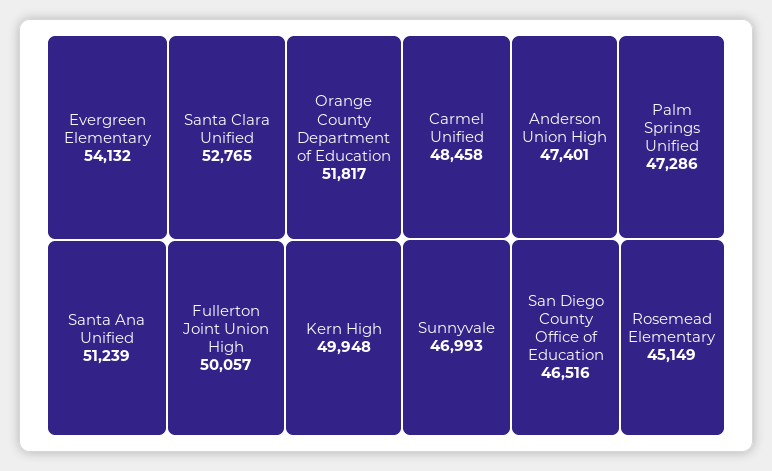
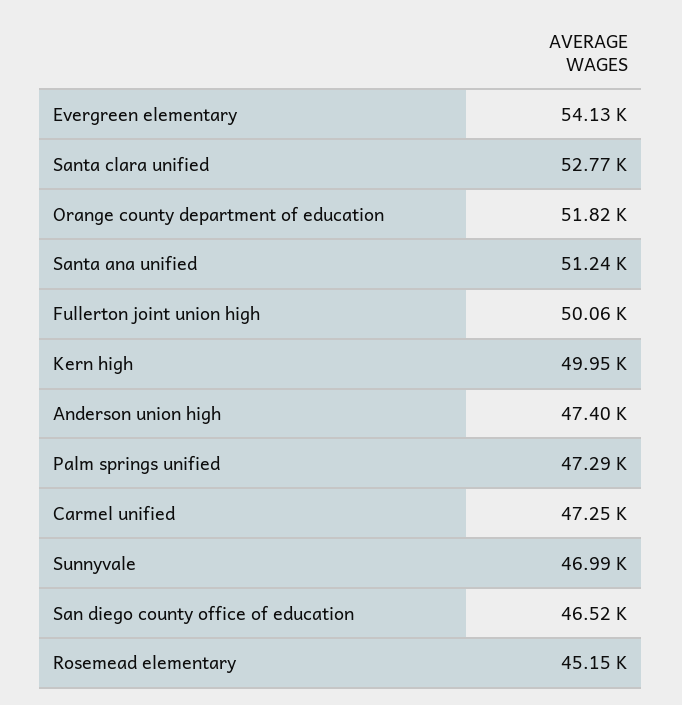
Carmel Unified: 48458 -> 47250

